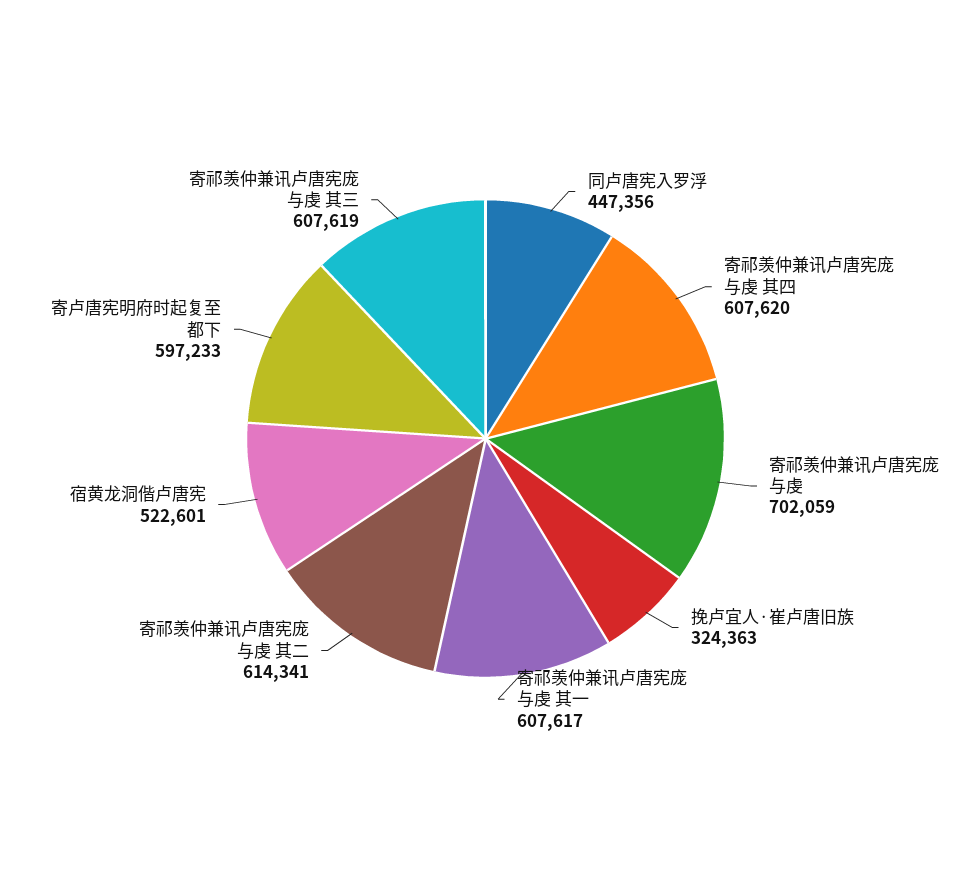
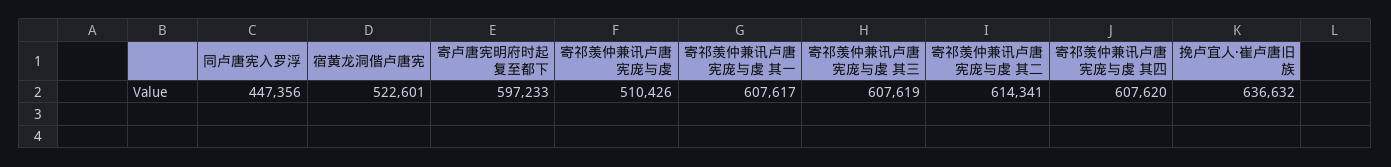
寄祁羡仲兼讯卢唐宪庞与虔: 702059 -> 510426
挽卢宜人·崔卢唐旧族: 324363 -> 636632

